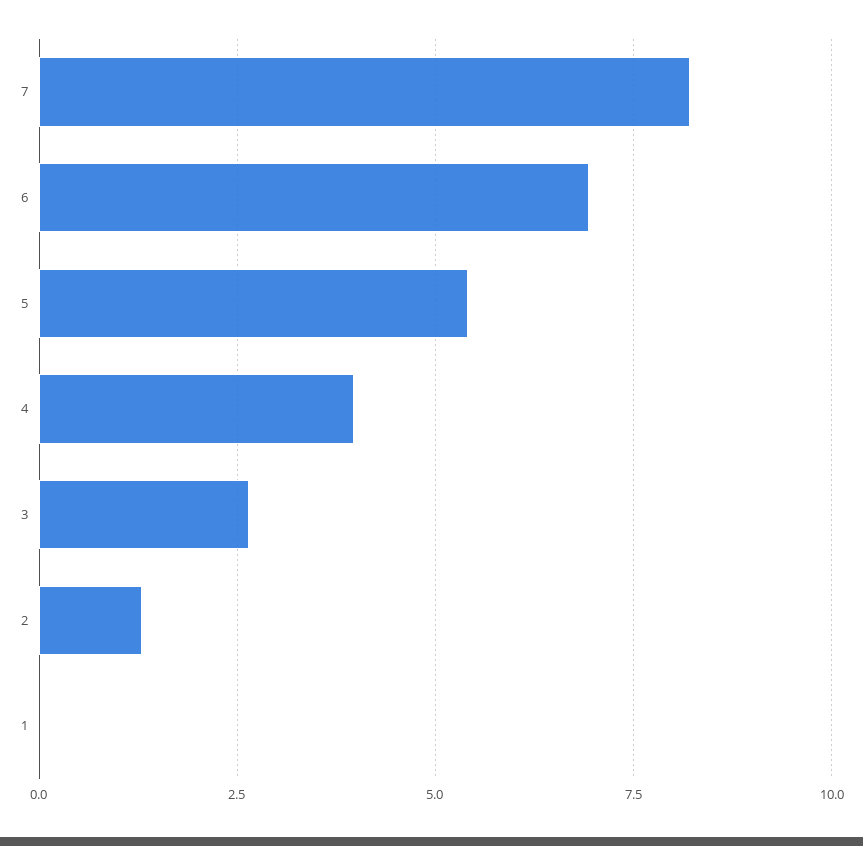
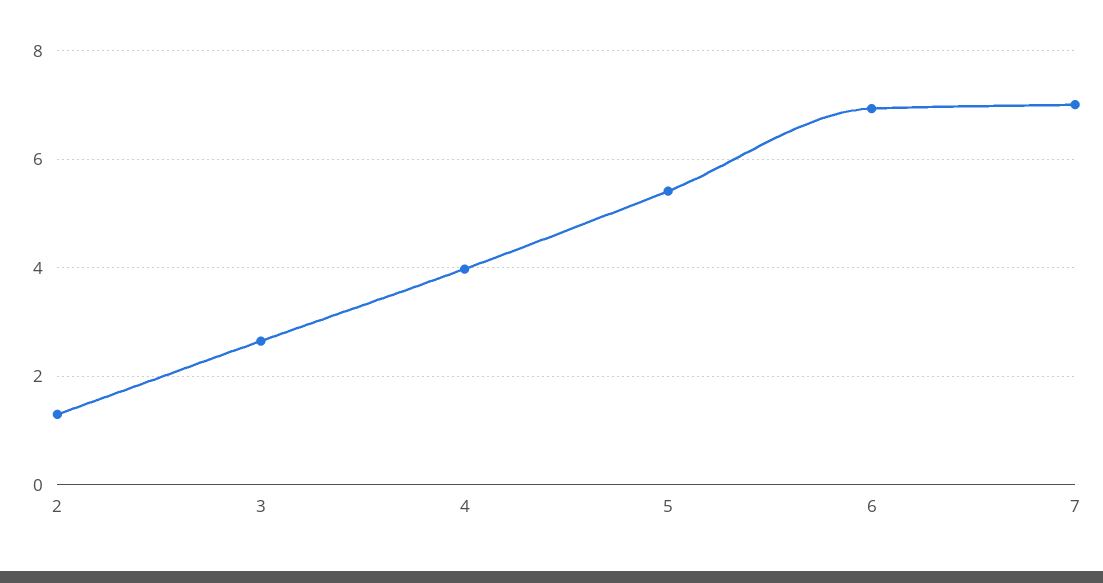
7: 8.25 -> 7
1: 0 -> none

